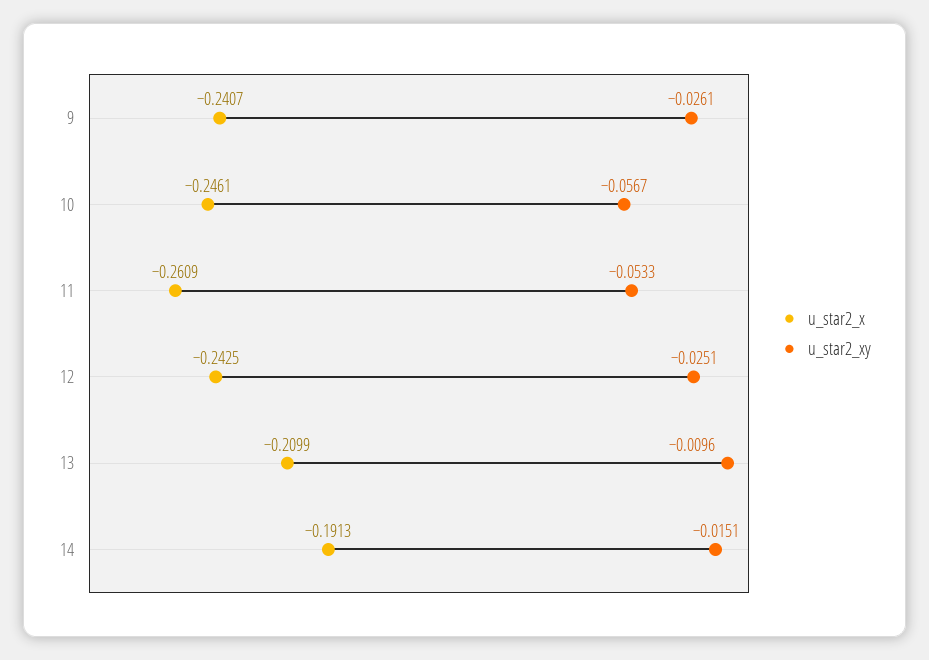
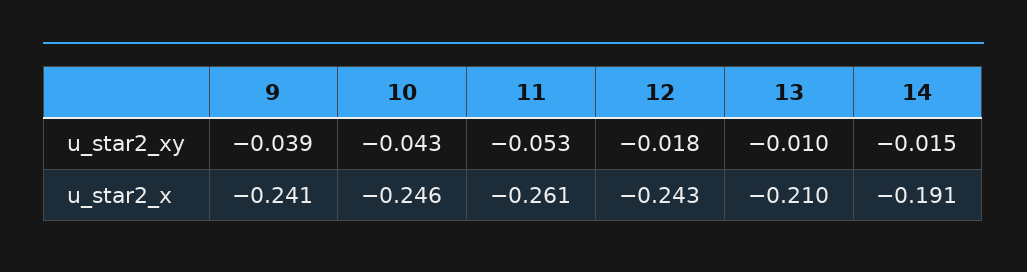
u_star2_xy, 9: -0.0261 -> -0.039
u_star2_xy, 10: -0.0567 -> -0.043
u_star2_xy, 12: -0.0251 -> -0.018

